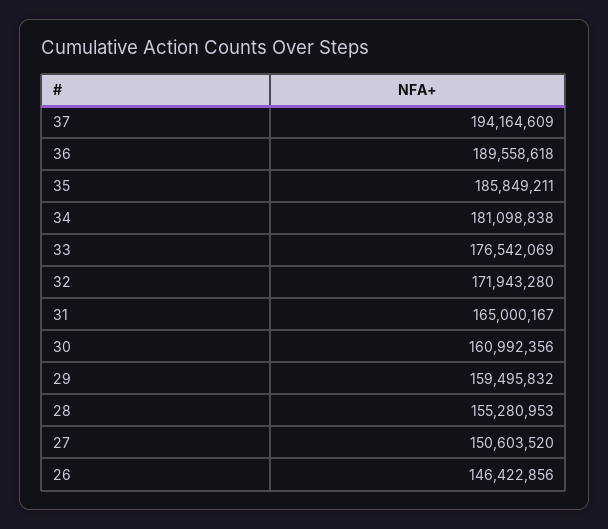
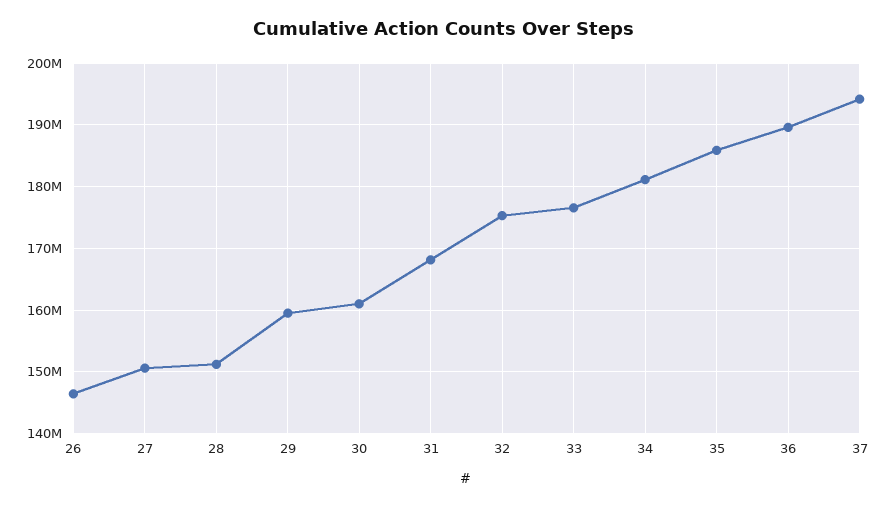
32: 171943280 -> 175000000
31: 165000167 -> 168000000
28: 155280953 -> 151000000

